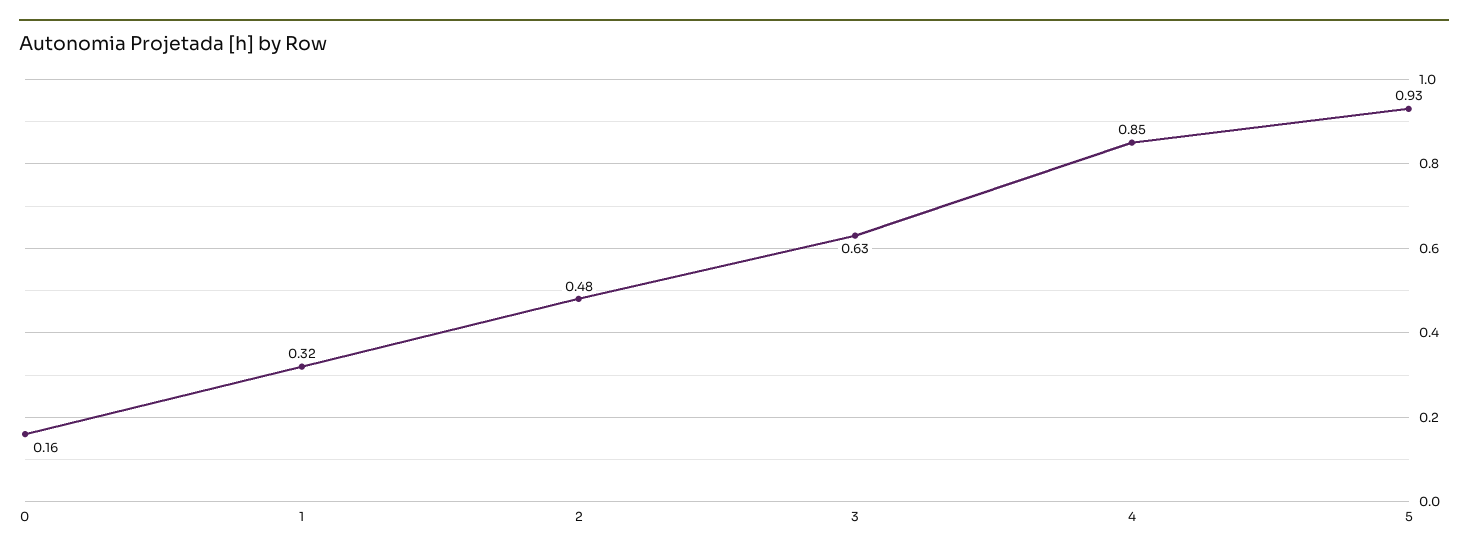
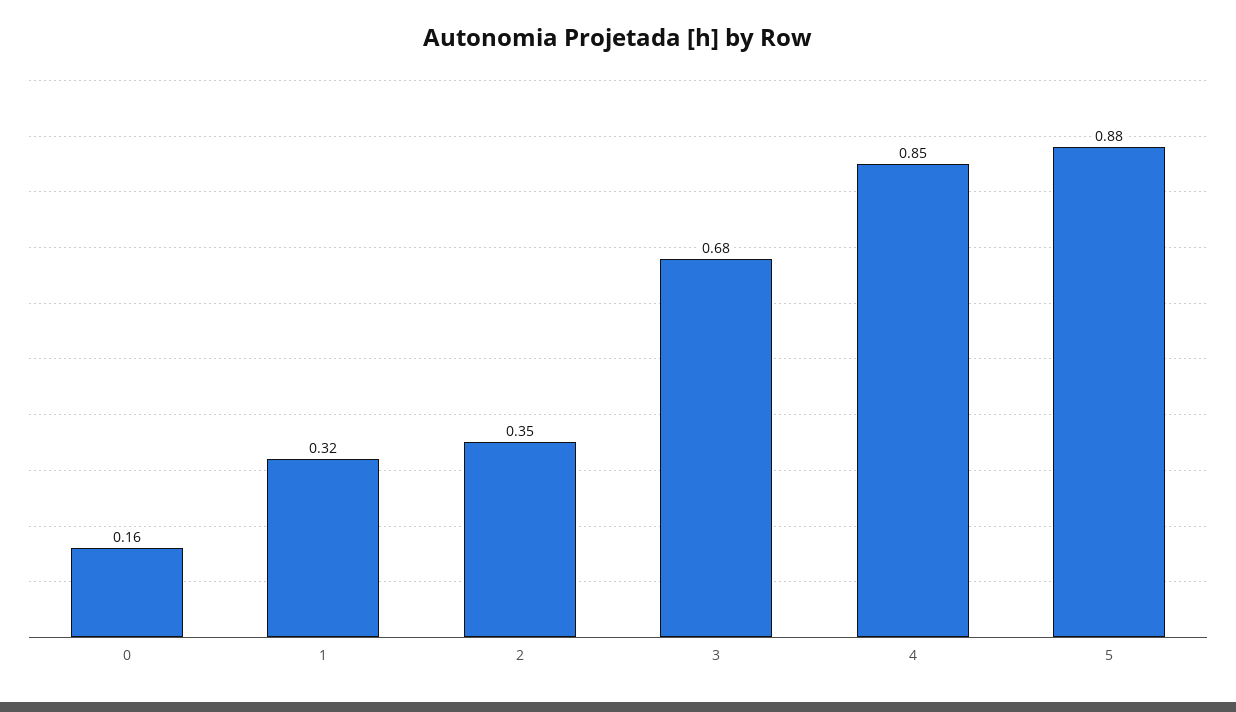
2: 0.48 -> 0.35
3: 0.63 -> 0.68
5: 0.93 -> 0.88

